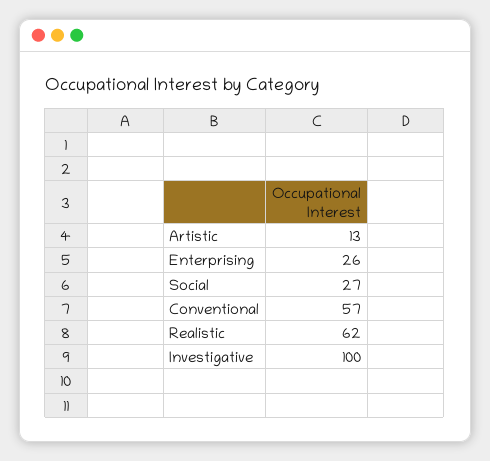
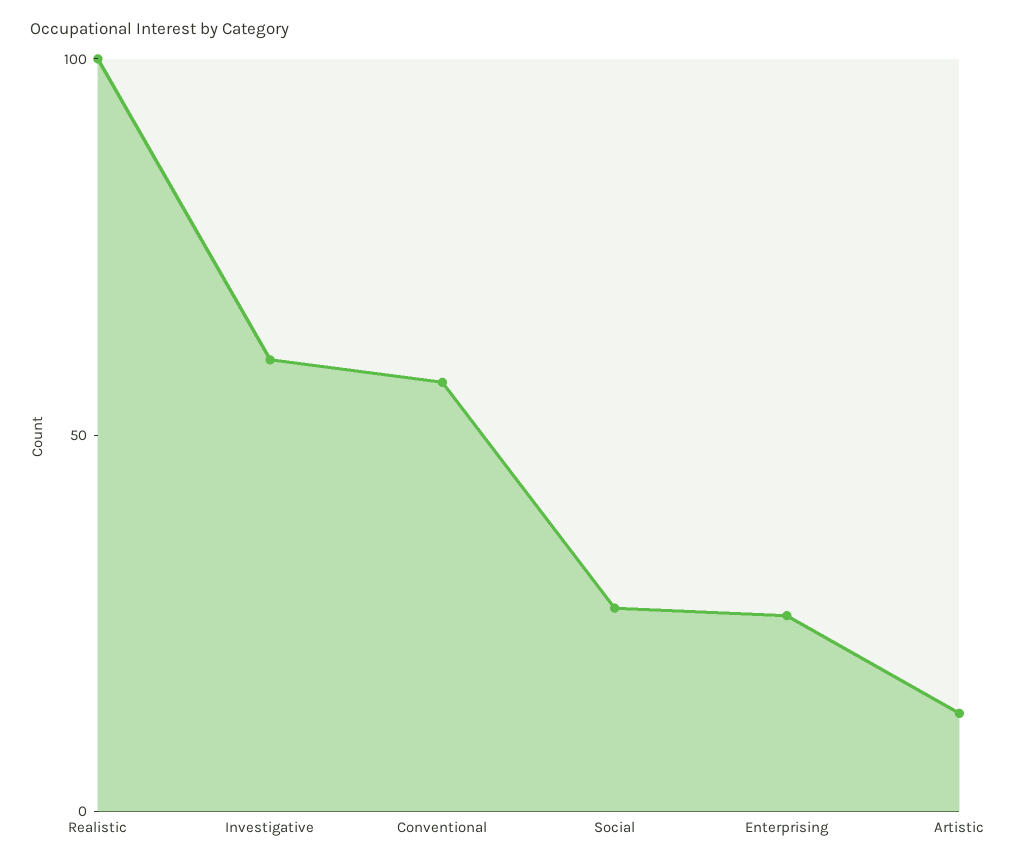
Realistic: 62 -> 100
Investigative: 100 -> 60

